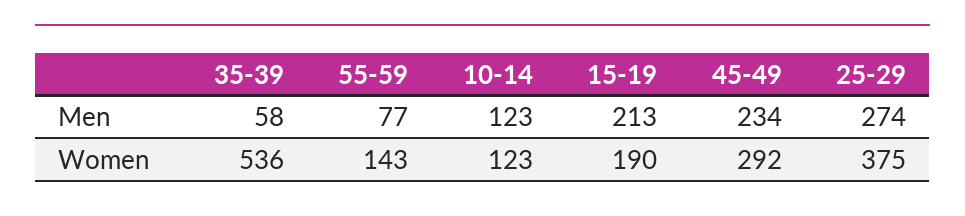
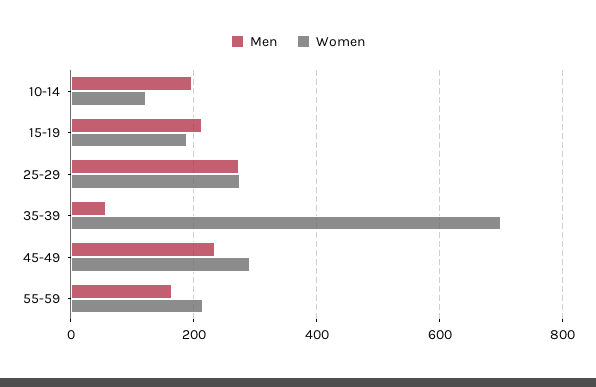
Men, 55-59: 77 -> 160
Men, 10-14: 123 -> 200
Women, 35-39: 536 -> 700
Women, 55-59: 143 -> 220
Women, 25-29: 375 -> 280

